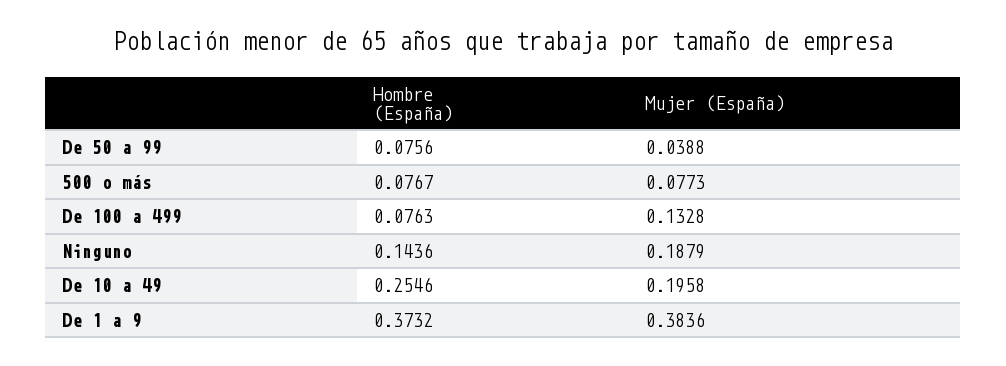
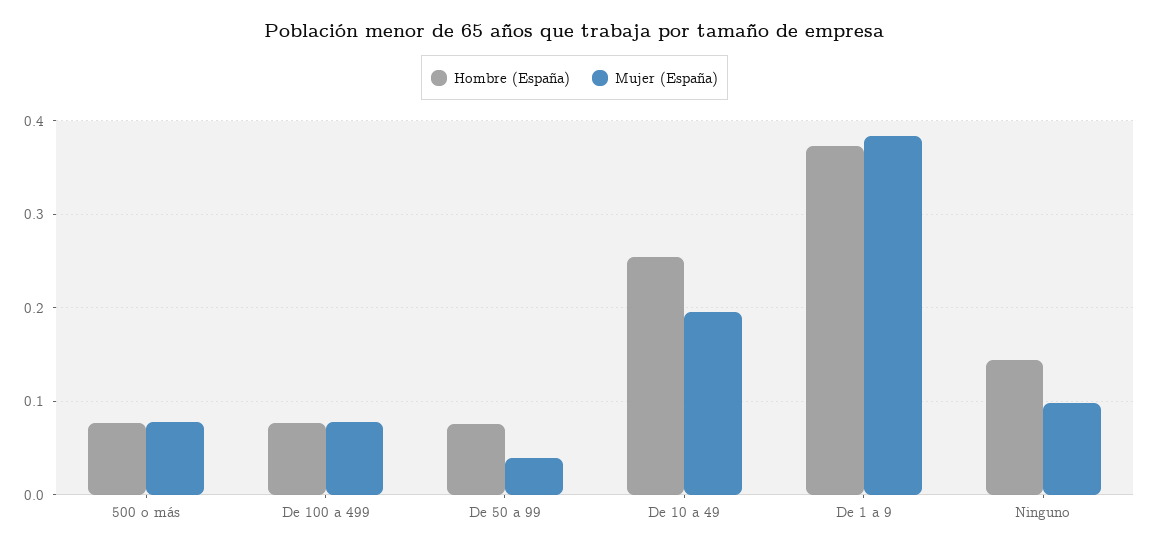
Mujer (España), De 100 a 499: 0.1328 -> 0.08
Mujer (España), Ninguno: 0.1879 -> 0.1

